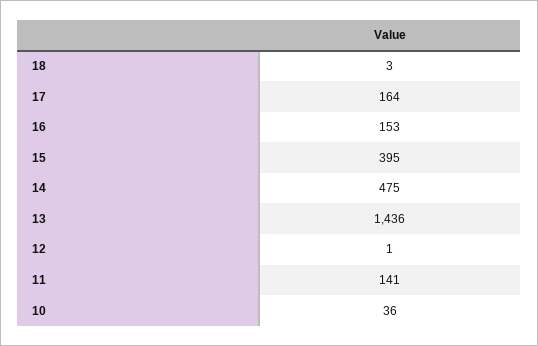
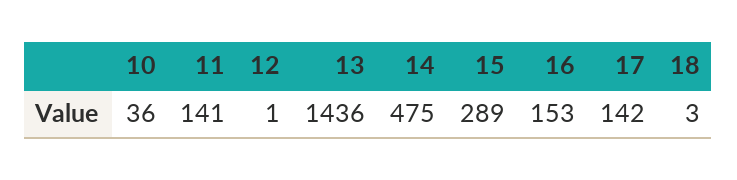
17: 164 -> 142
15: 395 -> 289

